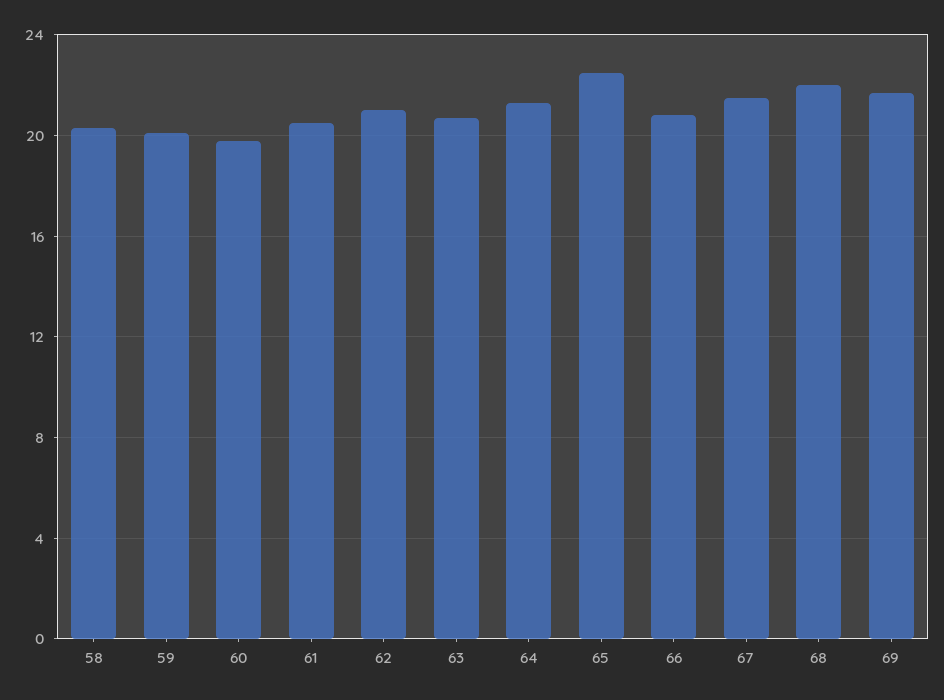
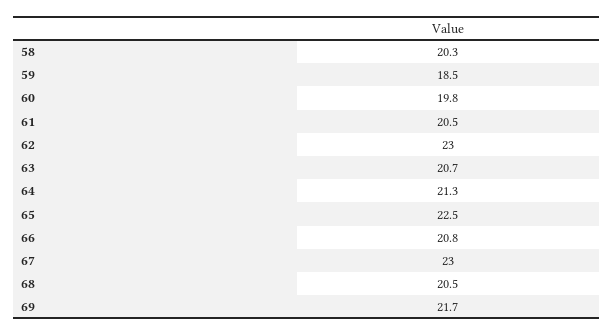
59: 20 -> 18.5
62: 21 -> 23
67: 21.5 -> 23
68: 22 -> 20.5

